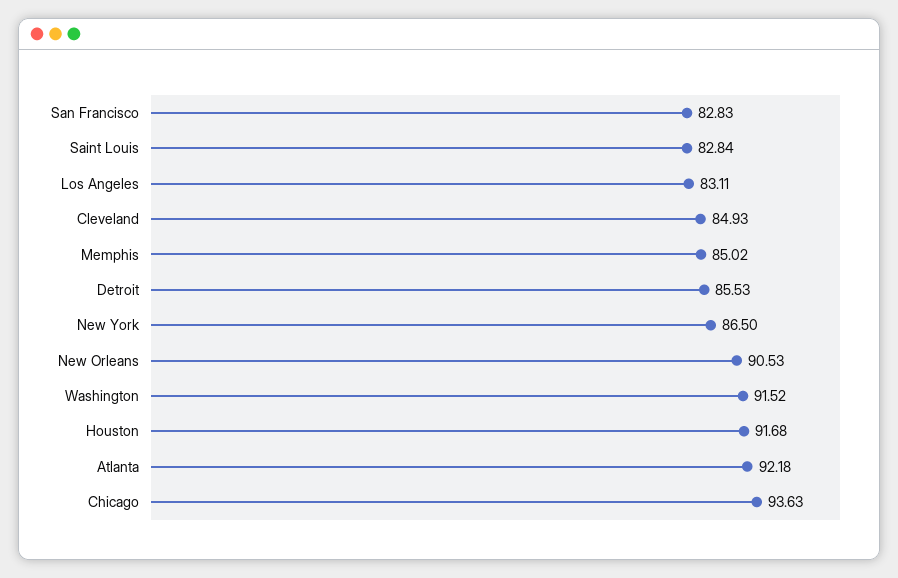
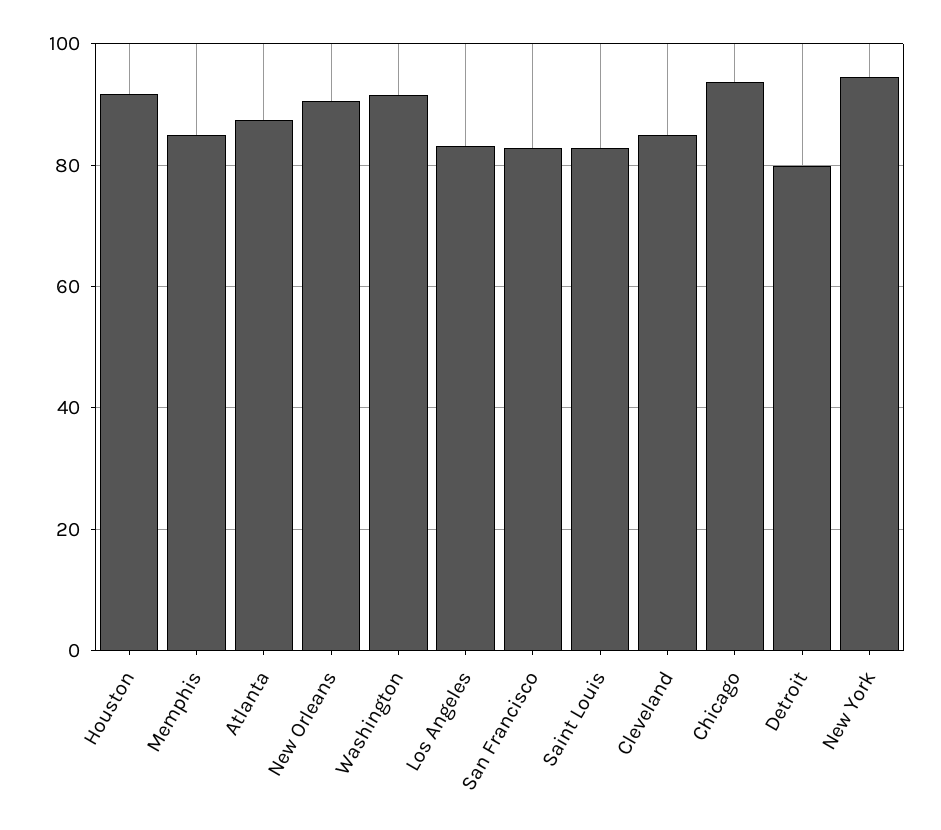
Detroit: 85.53 -> 80
New York: 86.5 -> 94
Atlanta: 92.18 -> 88

